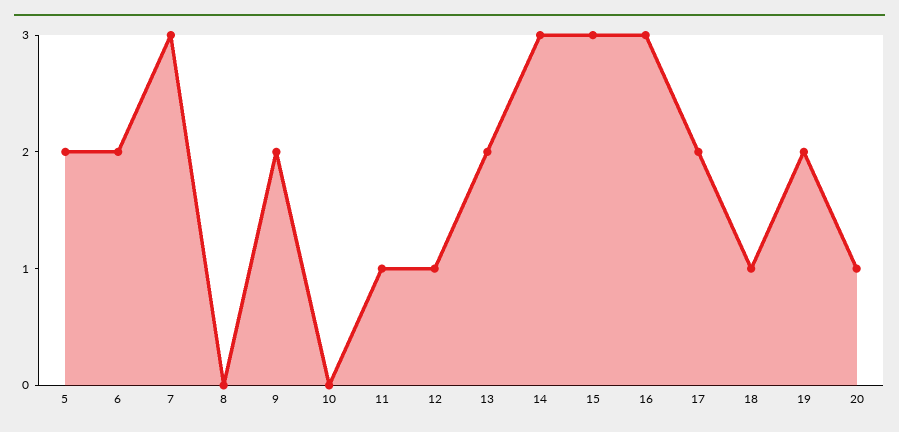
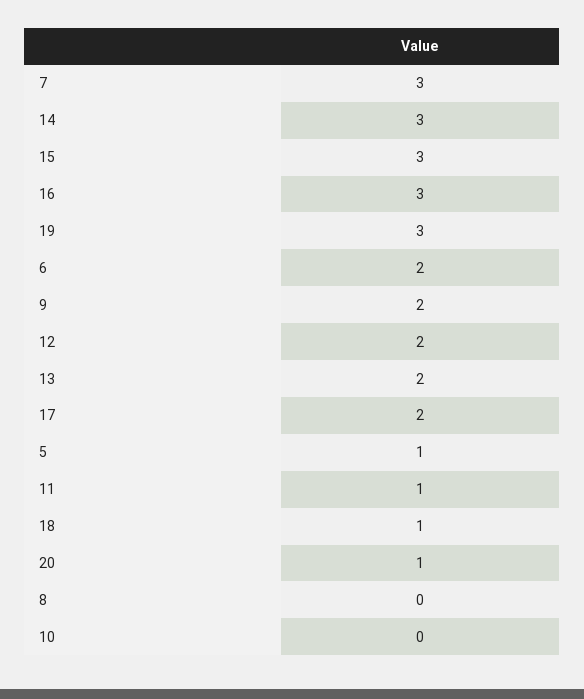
5: 2 -> 1
12: 1 -> 2
19: 2 -> 3

